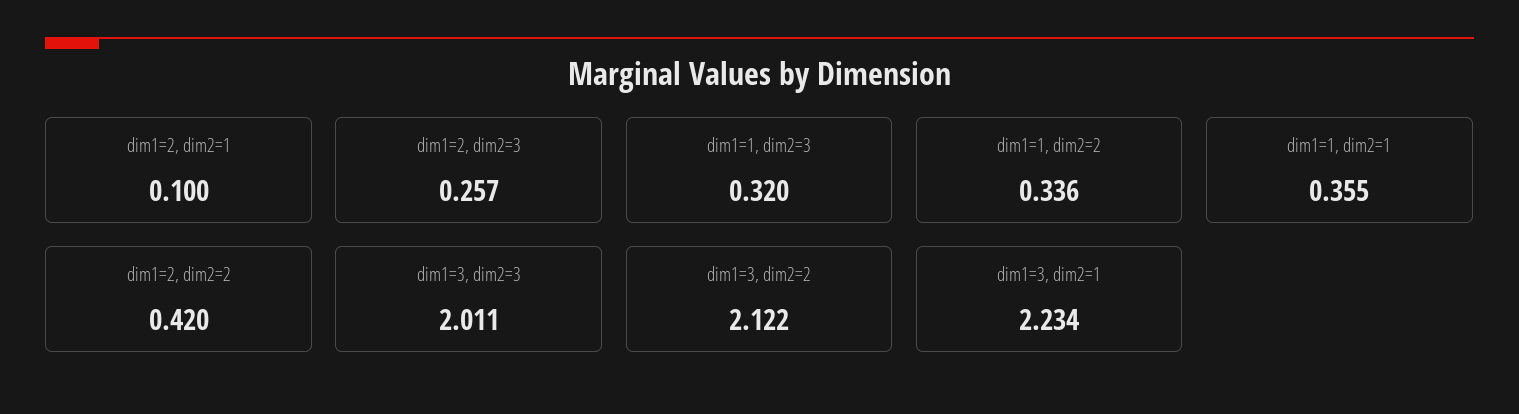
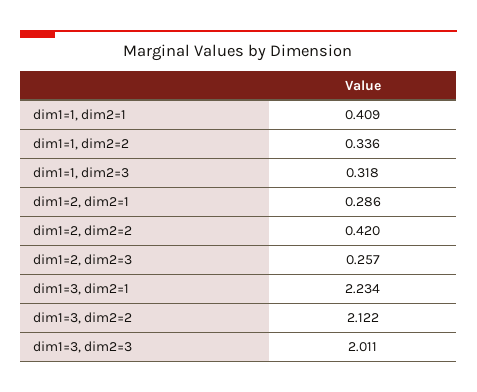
dim1=2, dim2=1: 0.1 -> 0.286
dim1=1, dim2=3: 0.32 -> 0.318
dim1=1, dim2=1: 0.355 -> 0.409

